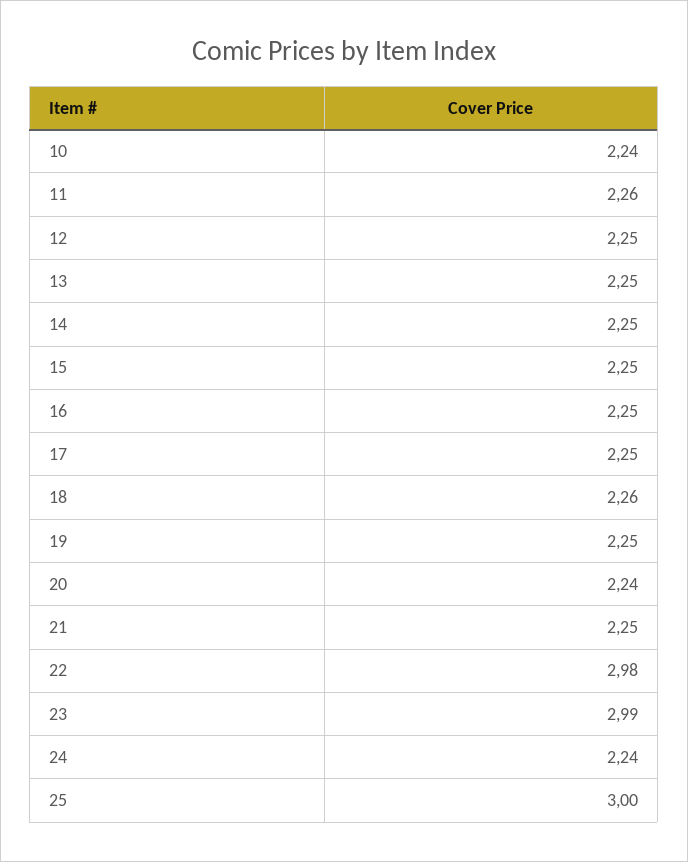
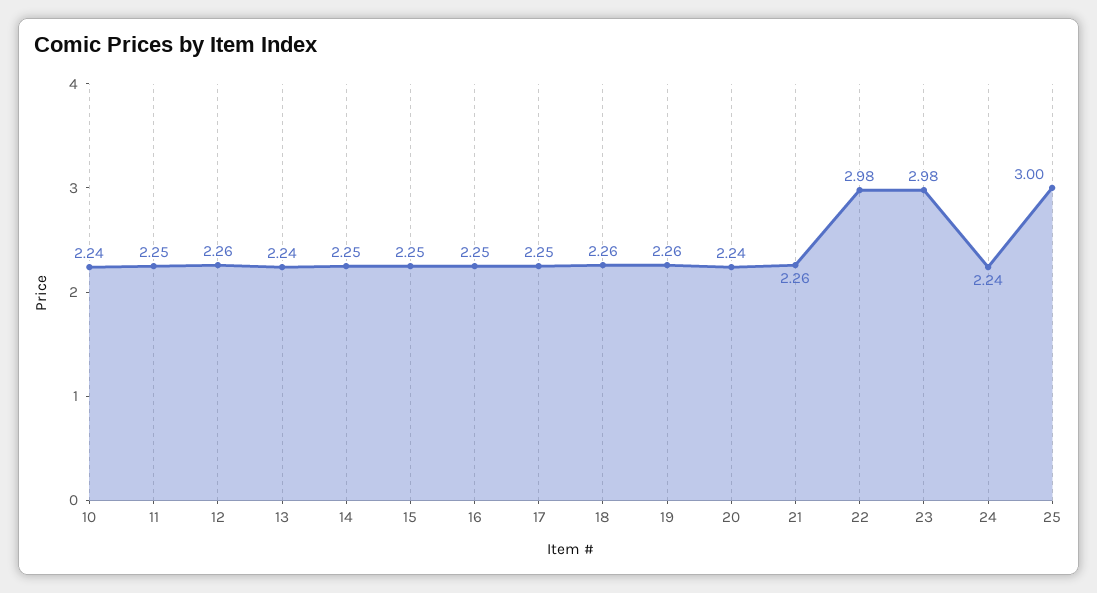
11: 2.26 -> 2.25
12: 2.25 -> 2.26
13: 2.25 -> 2.24
19: 2.25 -> 2.26
21: 2.25 -> 2.26
23: 2.99 -> 2.98

